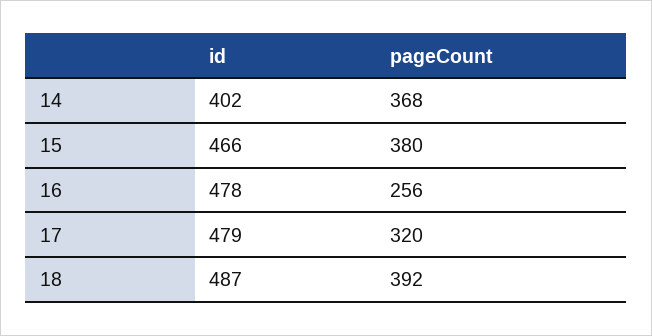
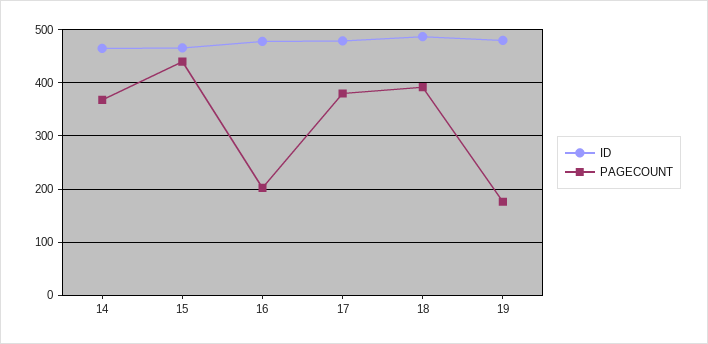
id, 14: 402 -> 460
pageCount, 15: 380 -> 440
pageCount, 16: 256 -> 200
pageCount, 17: 320 -> 380
id, 19: none -> 480
pageCount, 19: none -> 180

